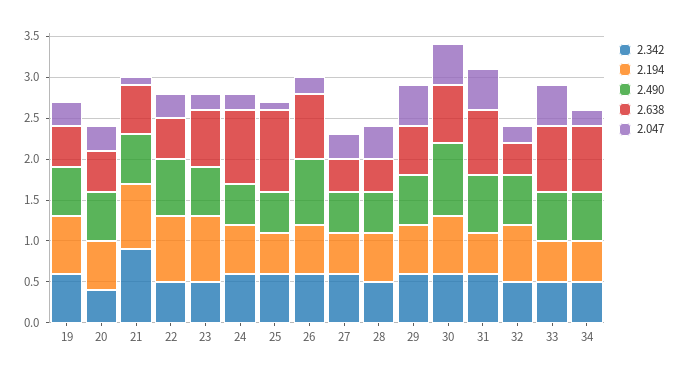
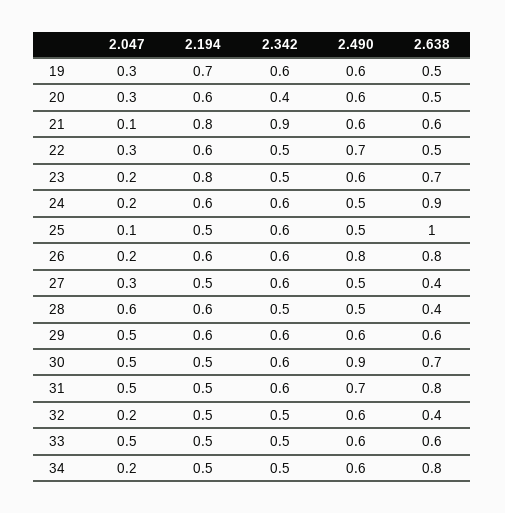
2.194, 22: 0.8 -> 0.6
2.047, 28: 0.4 -> 0.6
2.194, 30: 0.7 -> 0.5
2.194, 32: 0.7 -> 0.5
2.638, 33: 0.8 -> 0.6

